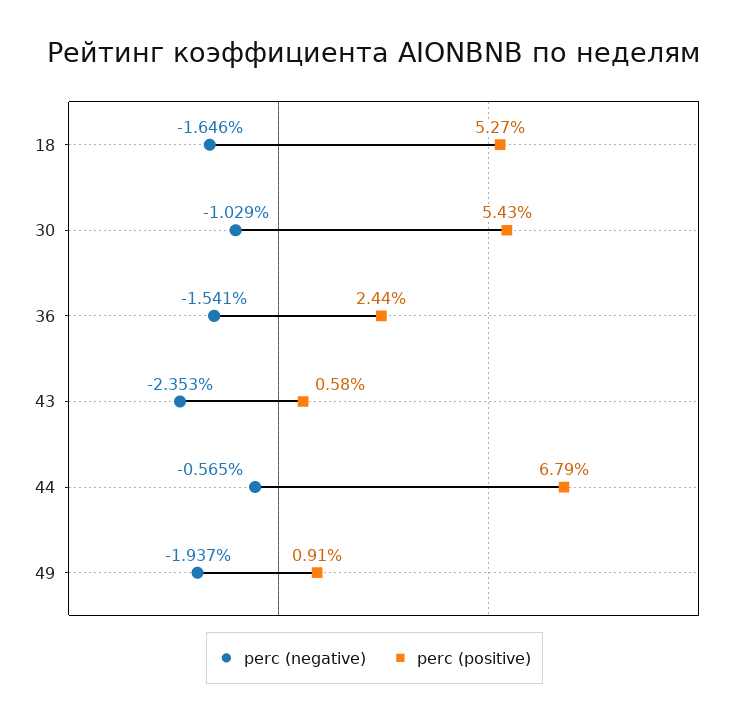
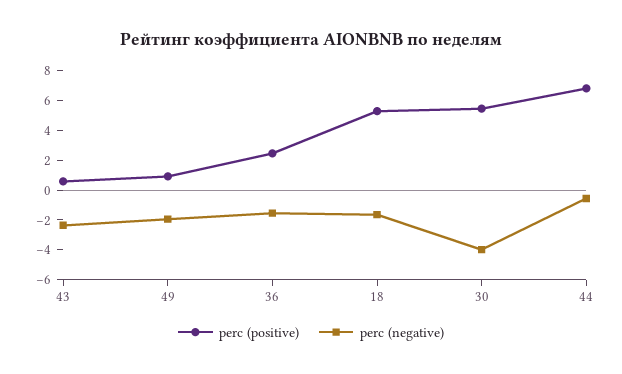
perc (negative), 30: -1.029 -> -4

